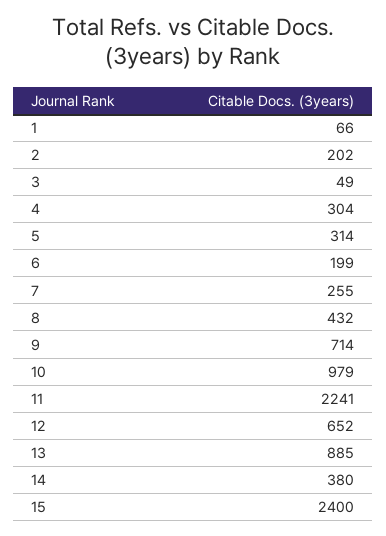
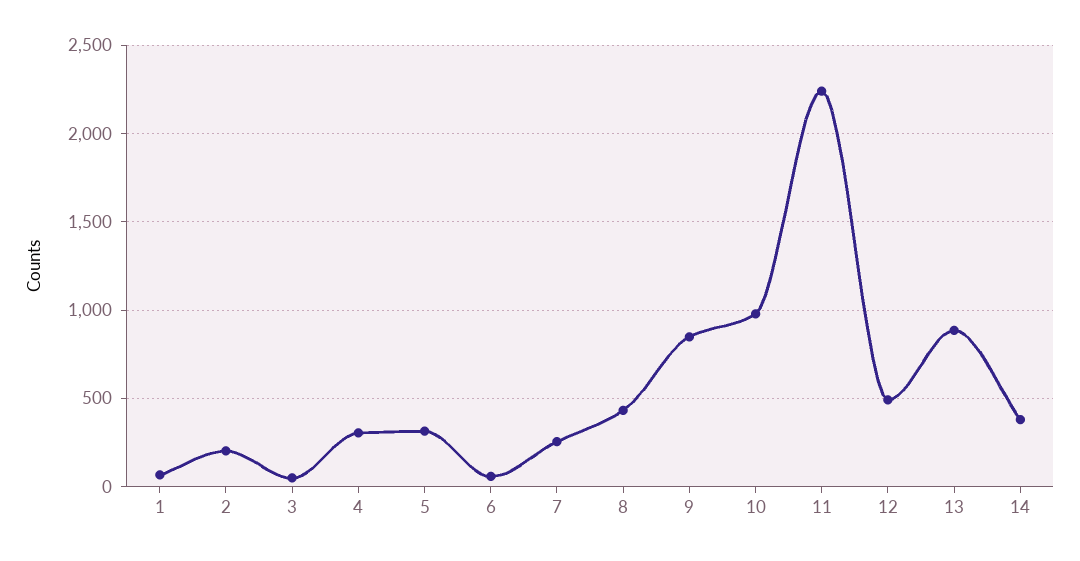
6: 199 -> 50
9: 714 -> 850
12: 652 -> 500
15: 2400 -> none

